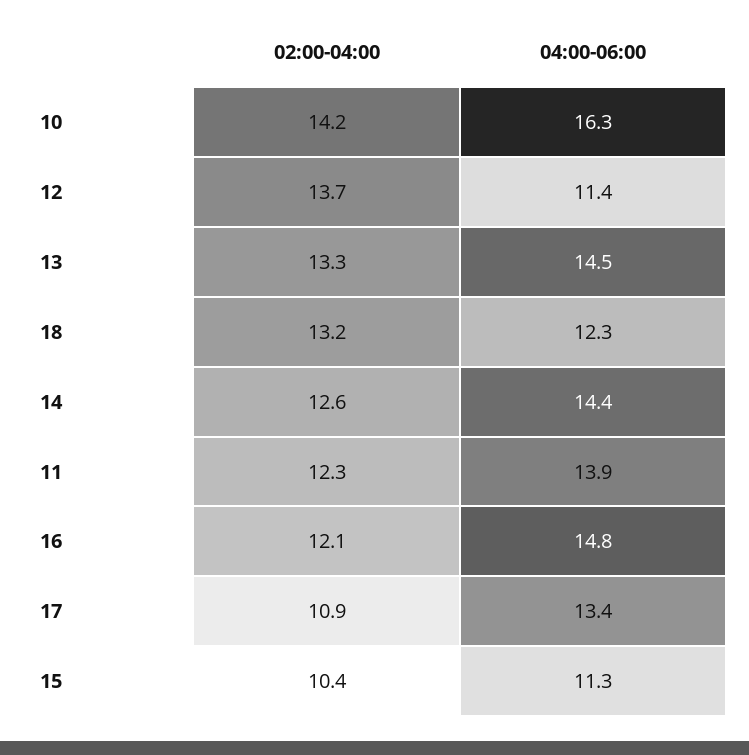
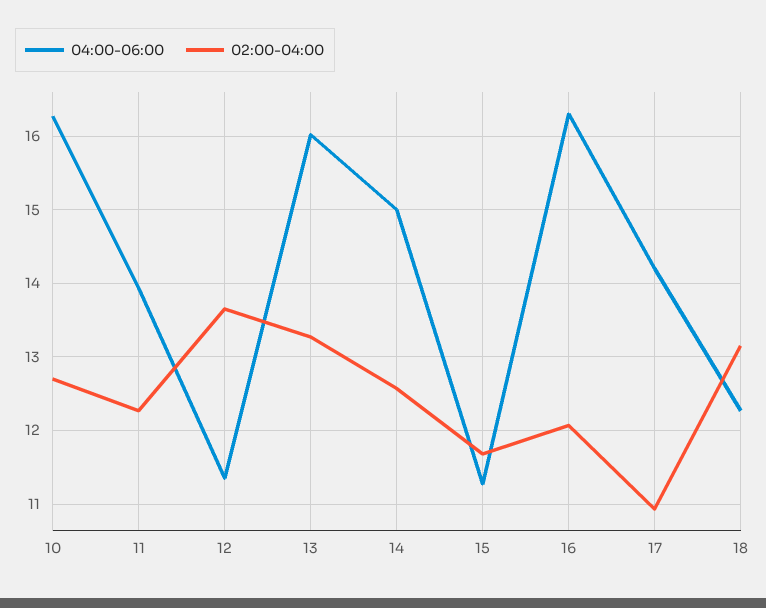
02:00-04:00, 10: 14.2 -> 12.7
04:00-06:00, 13: 14.5 -> 16
04:00-06:00, 14: 14.4 -> 15
04:00-06:00, 16: 14.8 -> 16.3
04:00-06:00, 17: 13.4 -> 14.2
02:00-04:00, 15: 10.4 -> 11.7

